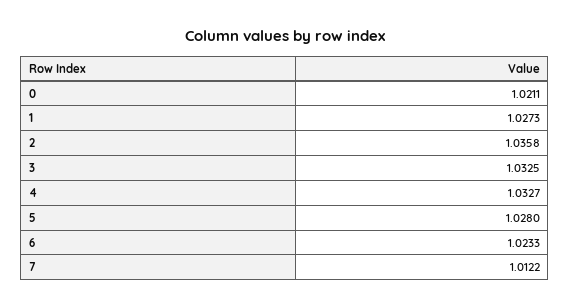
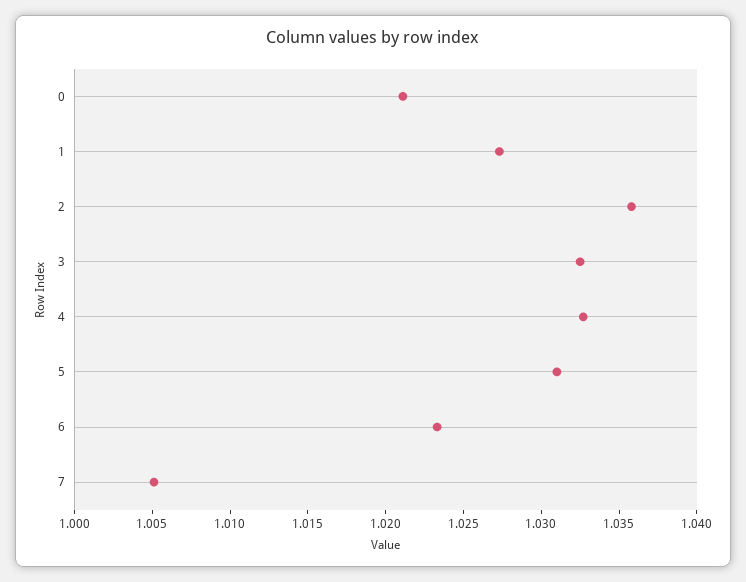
5: 1.028 -> 1.031
7: 1.0122 -> 1.005

